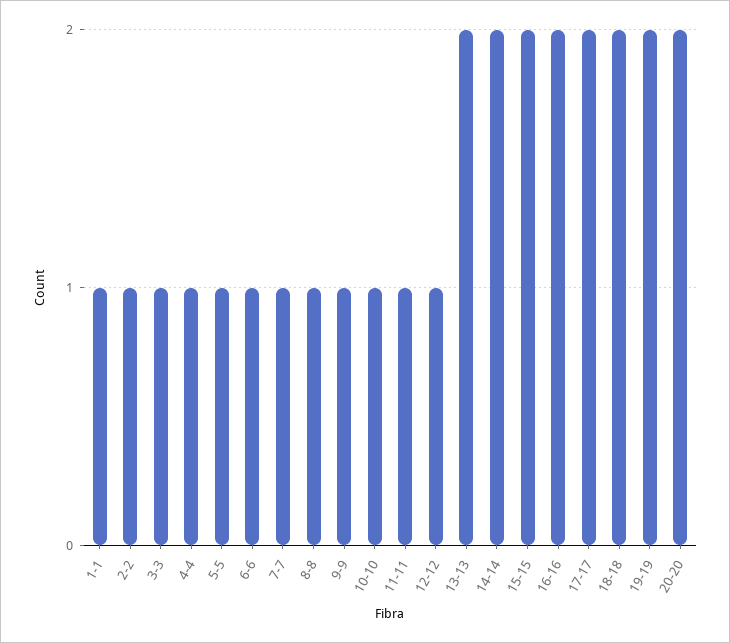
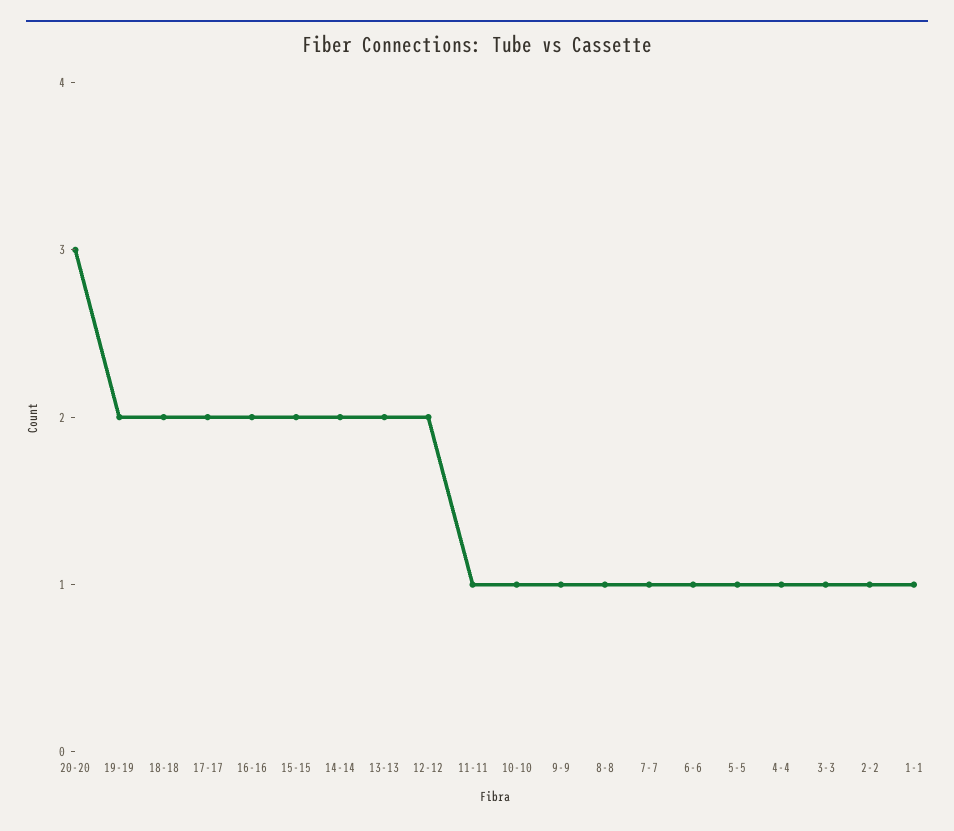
12-12: 1 -> 2
20-20: 2 -> 3

